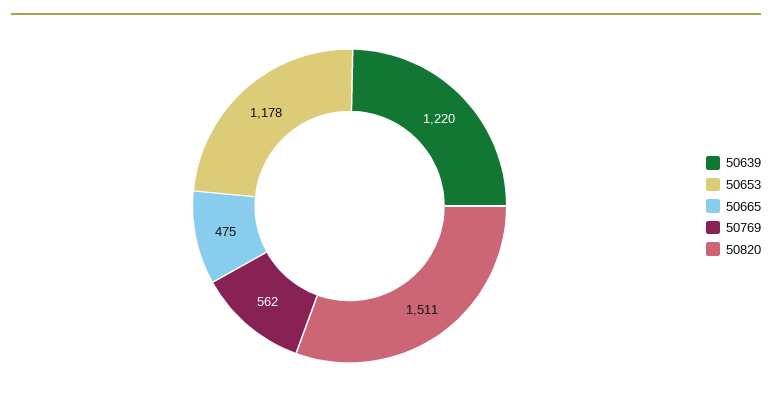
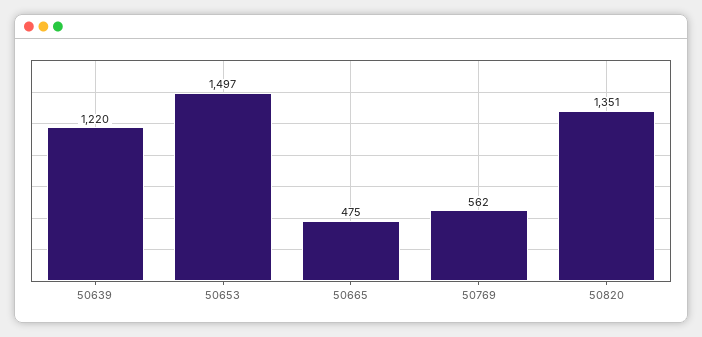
50653: 1178 -> 1497
50820: 1511 -> 1351

